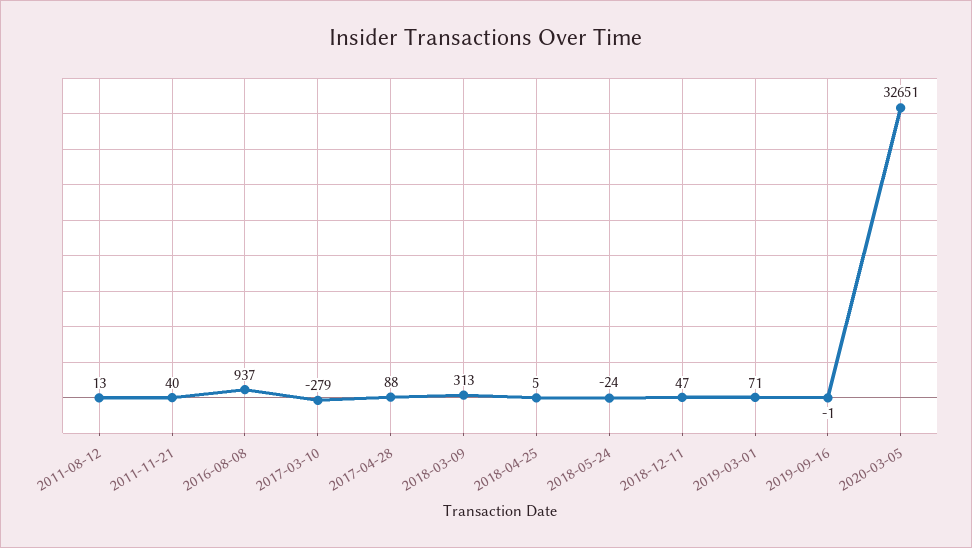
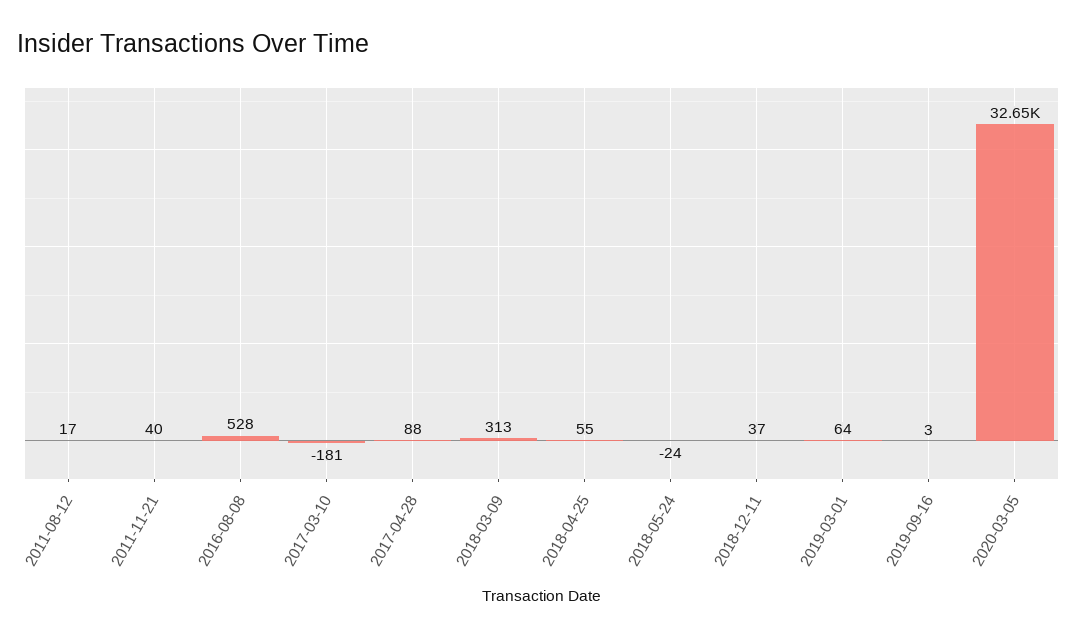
2011-08-12: 13 -> 17
2016-08-08: 937 -> 528
2017-03-10: -279 -> -181
2018-04-25: 5 -> 55
2018-12-11: 47 -> 37
2019-03-01: 71 -> 64
2019-09-16: -1 -> 3

